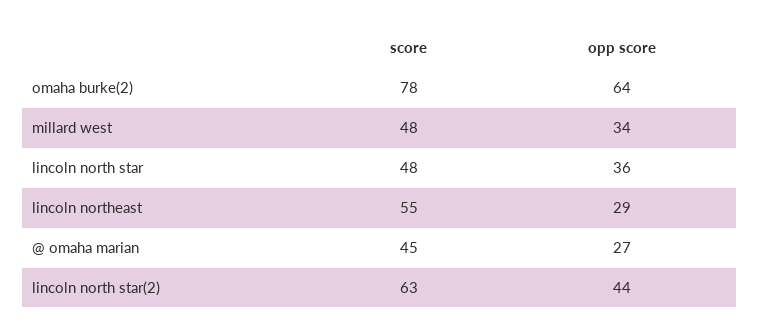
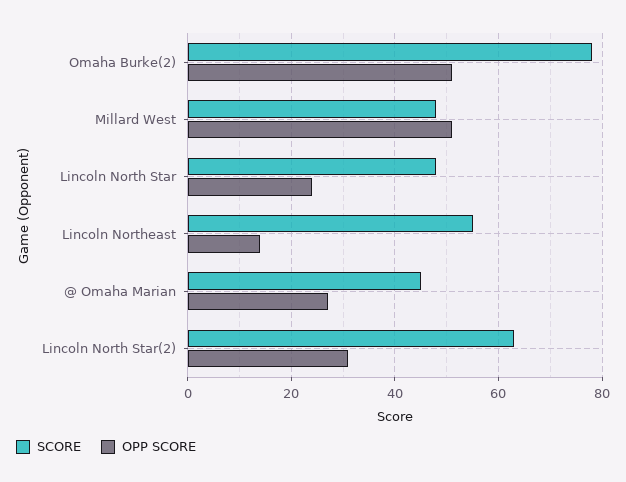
opp score, omaha burke(2): 64 -> 50
opp score, millard west: 34 -> 50
opp score, lincoln north star: 36 -> 25
opp score, lincoln northeast: 29 -> 15
opp score, lincoln north star(2): 44 -> 30

